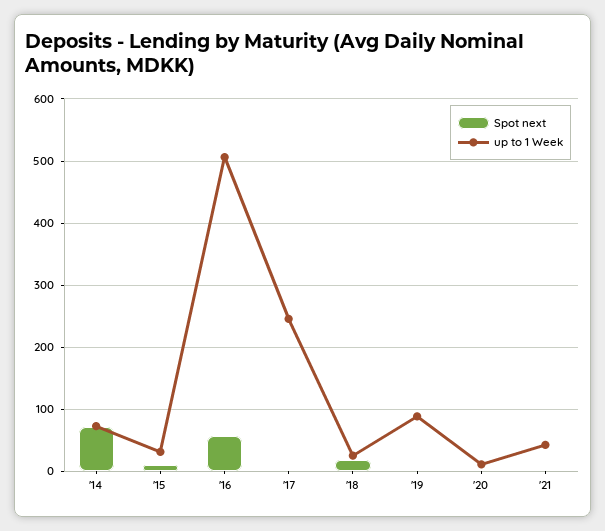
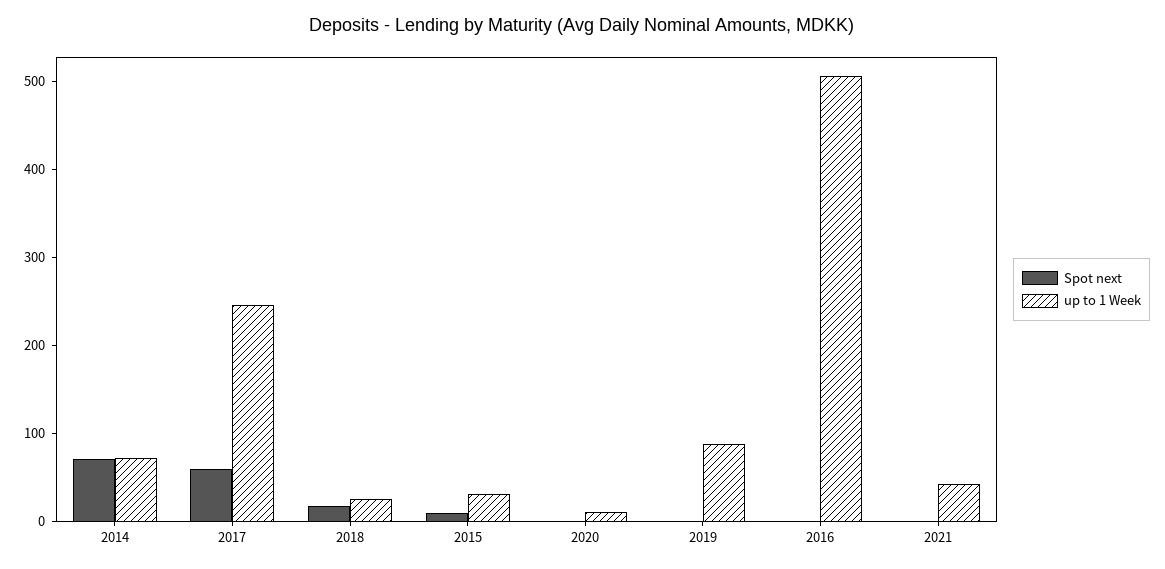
Spot next, '16: 60 -> 0
Spot next, '17: 0 -> 60

